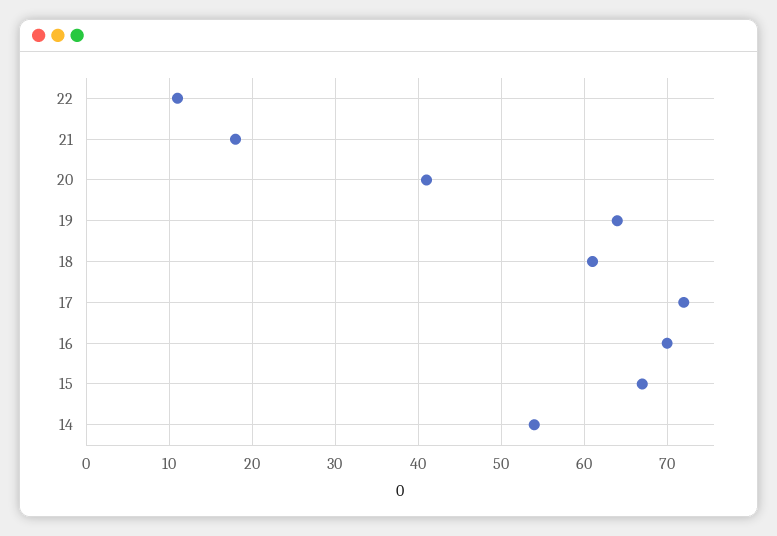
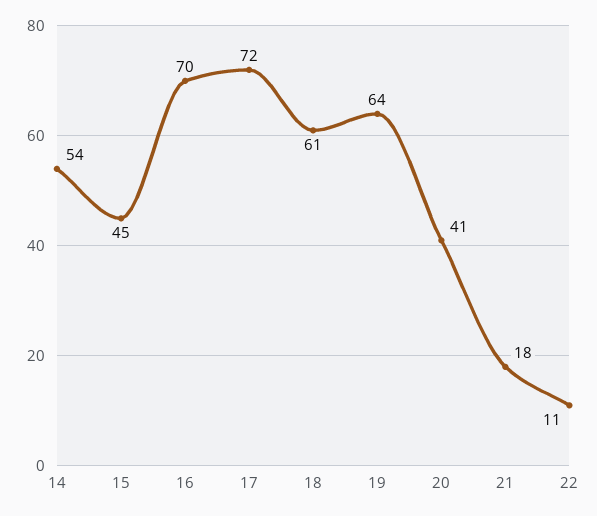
15: 67 -> 45

